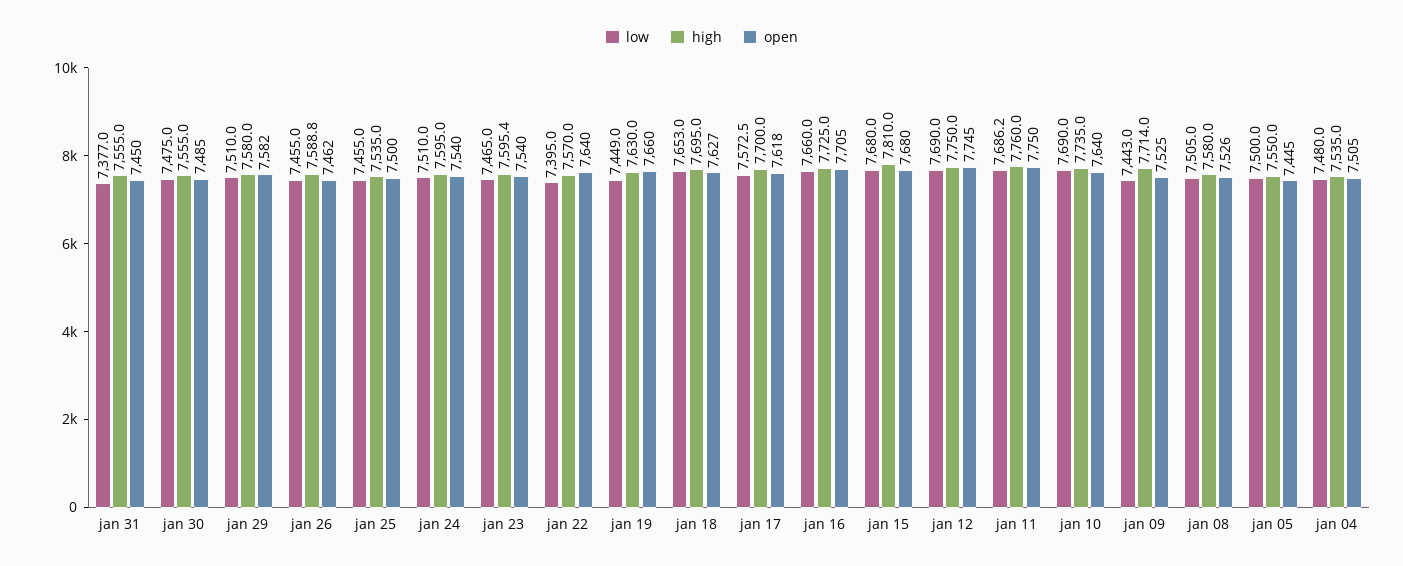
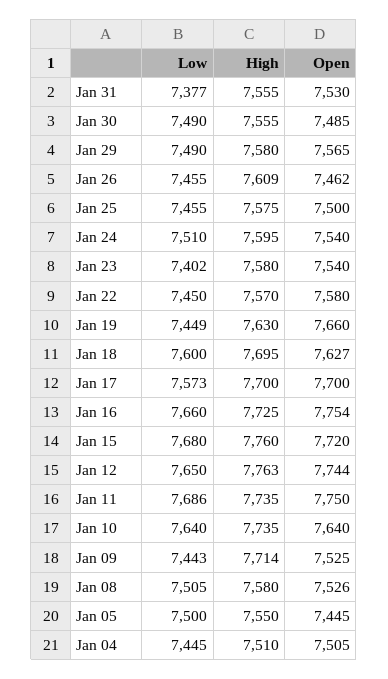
open, jan 31: 7450 -> 7530
low, jan 30: 7475 -> 7490
low, jan 29: 7510 -> 7490
open, jan 29: 7582 -> 7565
high, jan 26: 7588.8 -> 7609
high, jan 25: 7535 -> 7575
low, jan 23: 7465 -> 7402
high, jan 23: 7595.4 -> 7580
low, jan 22: 7395 -> 7450
open, jan 22: 7640 -> 7580
low, jan 18: 7653 -> 7600
open, jan 17: 7618 -> 7700
open, jan 16: 7705 -> 7754
high, jan 15: 7810 -> 7760
open, jan 15: 7680 -> 7720
low, jan 12: 7690 -> 7650
high, jan 12: 7750 -> 7763
open, jan 12: 7745 -> 7744
high, jan 11: 7760 -> 7735
low, jan 10: 7690 -> 7640
low, jan 04: 7480 -> 7445
high, jan 04: 7535 -> 7510

